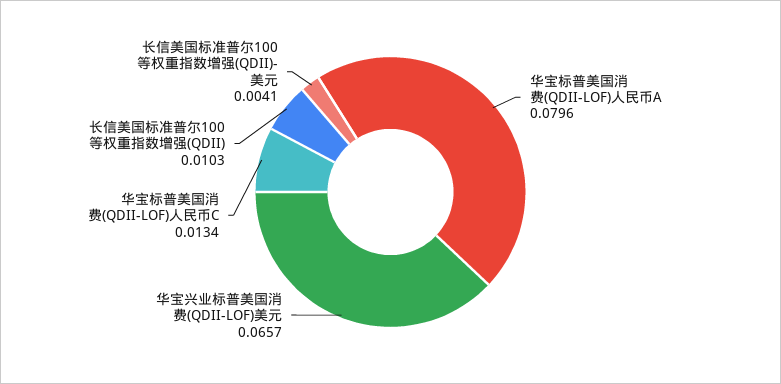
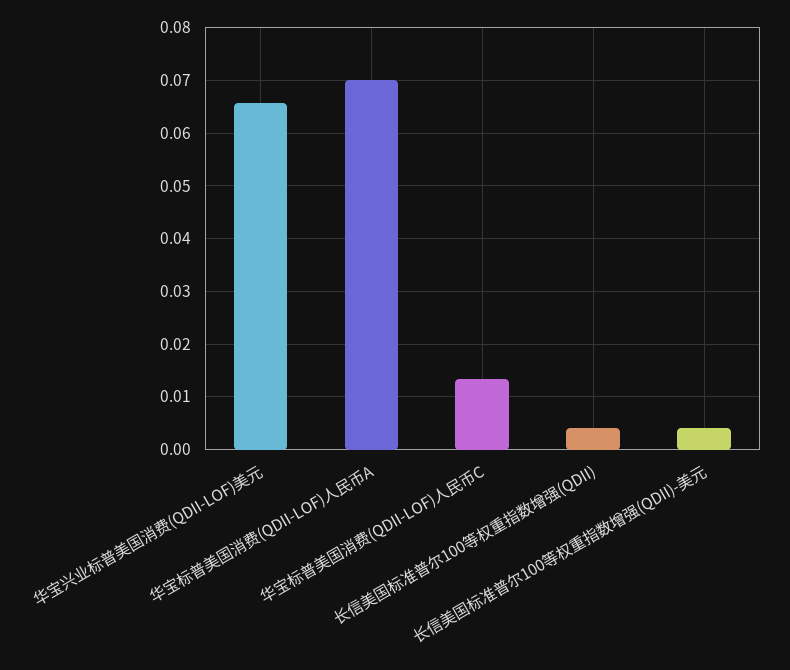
华宝标普美国消费(QDII-LOF)人民币A: 0.0796 -> 0.07
长信美国标准普尔100等权重指数增强(QDII): 0.0103 -> 0.004

